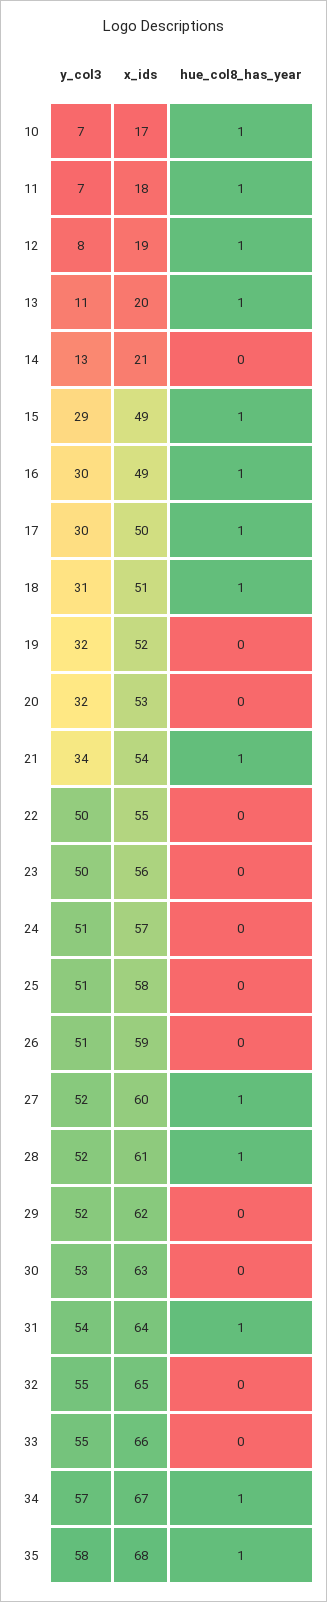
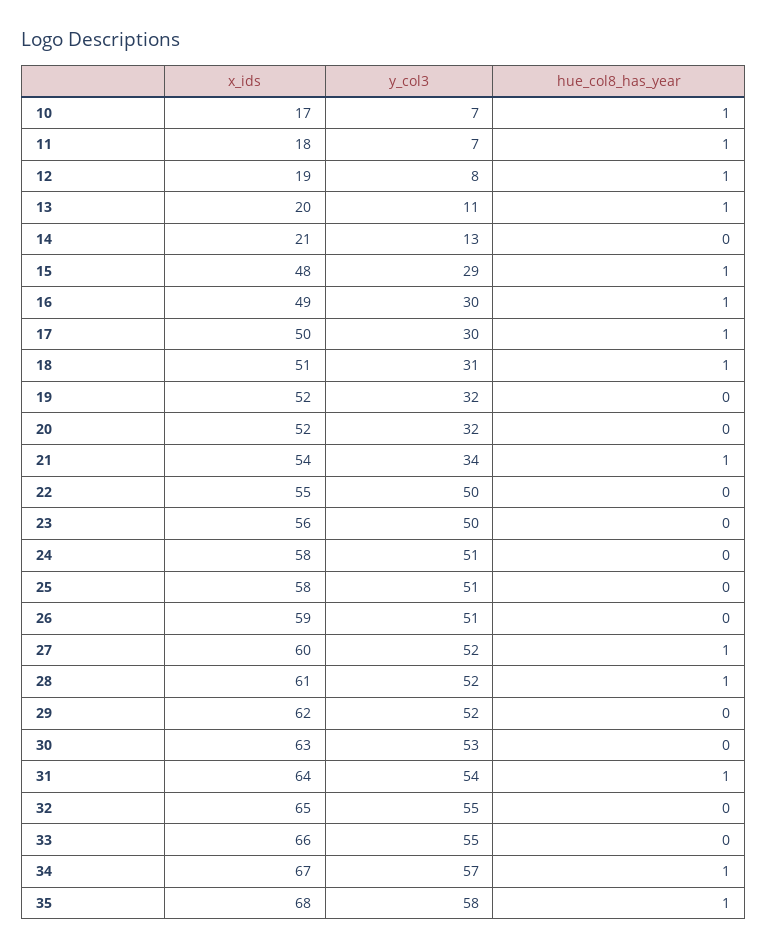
x_ids, 15: 49 -> 48
x_ids, 20: 53 -> 52
x_ids, 24: 57 -> 58

